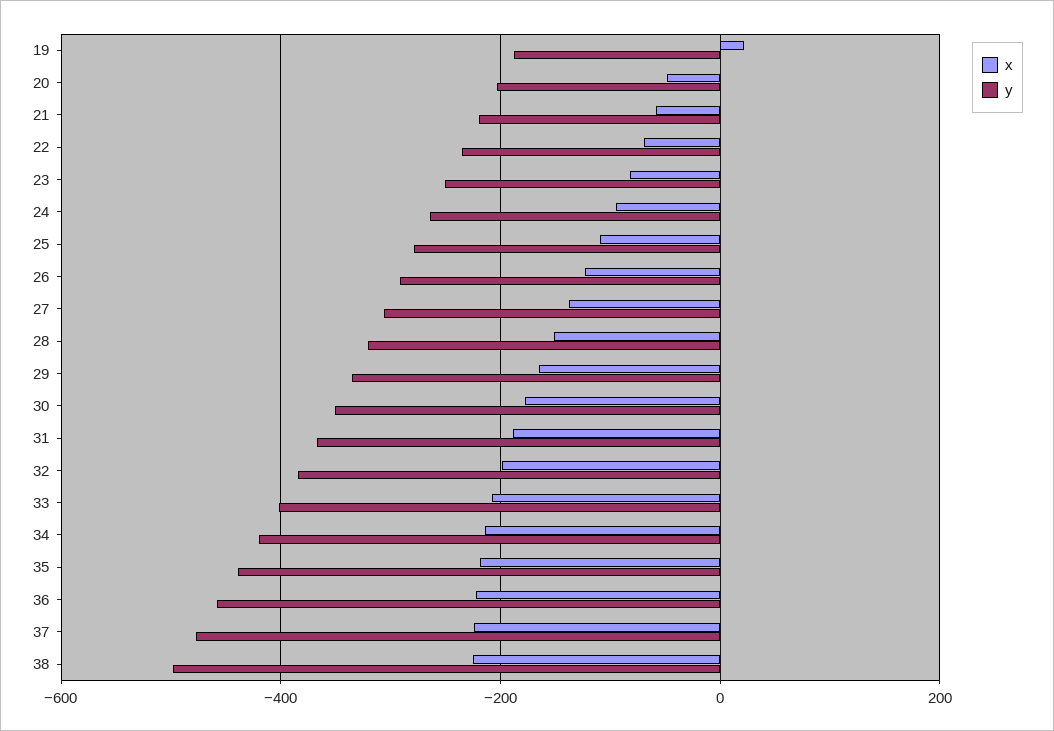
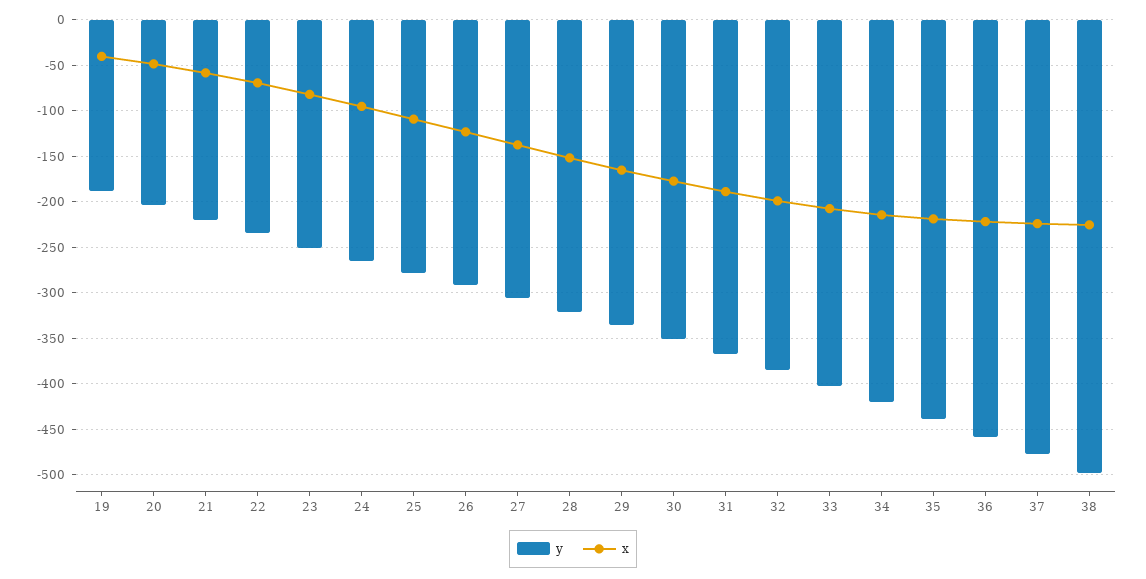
x, 19: 20 -> -40

